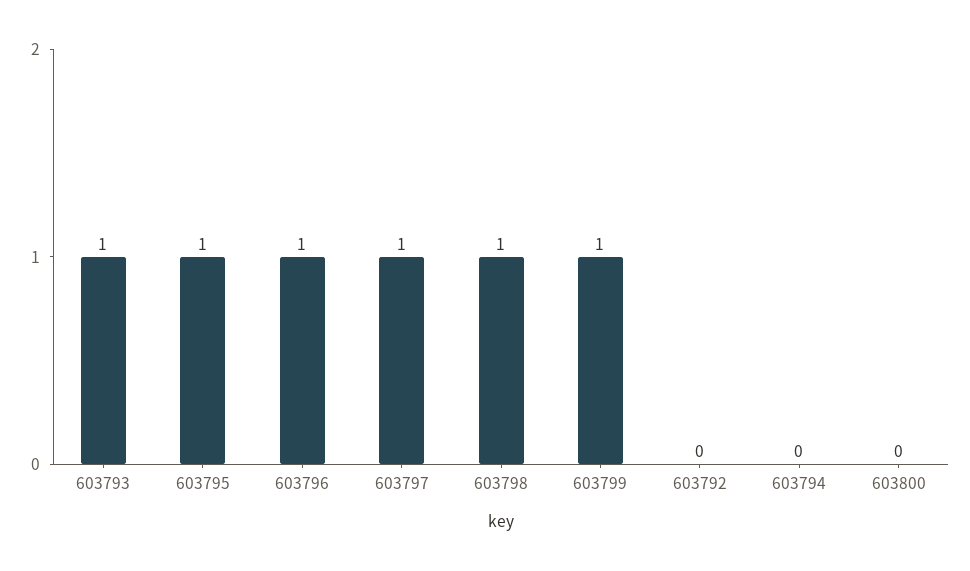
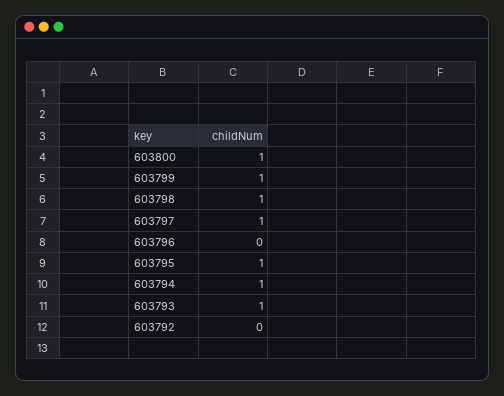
603796: 1 -> 0
603794: 0 -> 1
603800: 0 -> 1

